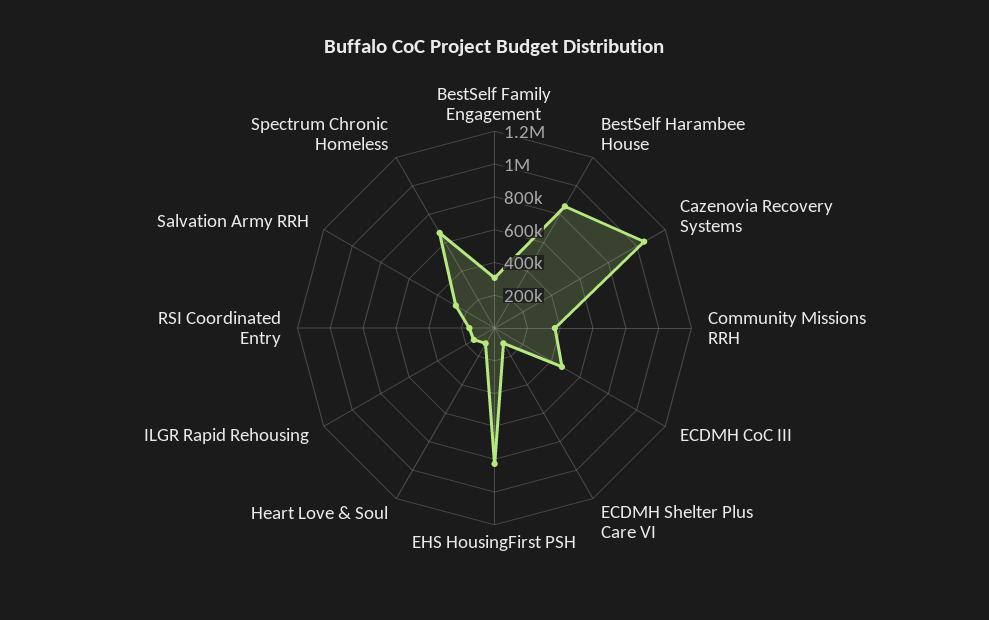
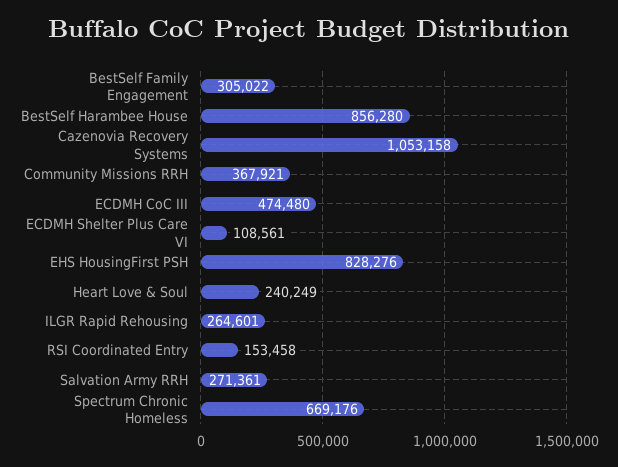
Heart Love & Soul: 100000 -> 240249
ILGR Rapid Rehousing: 150000 -> 264601

